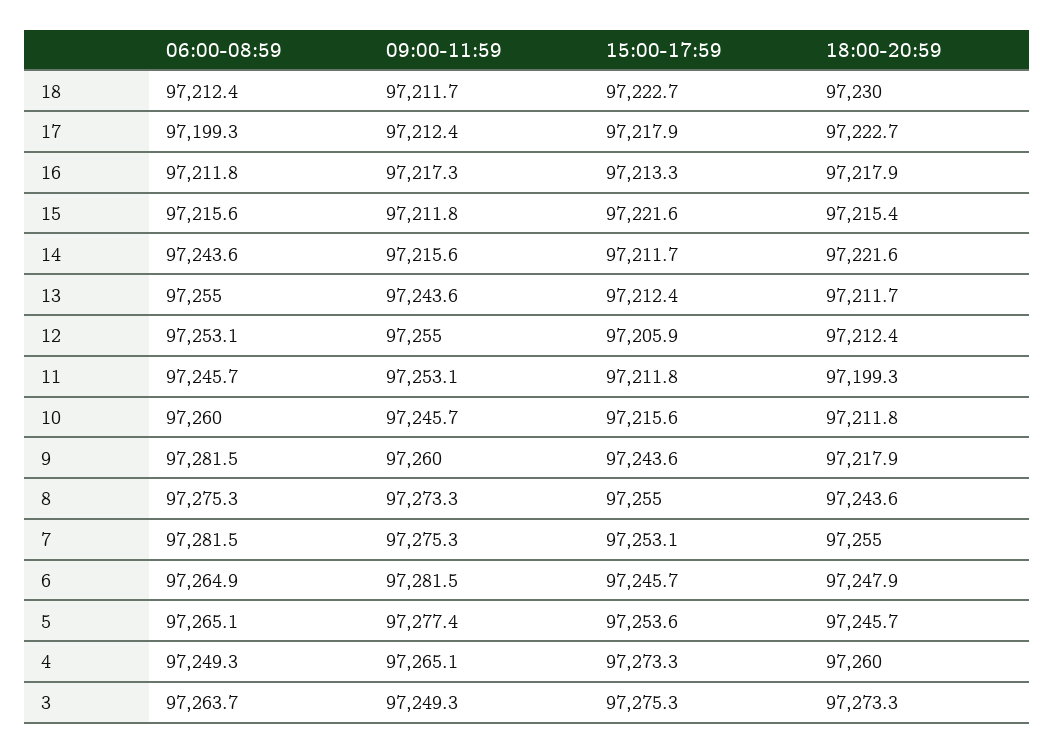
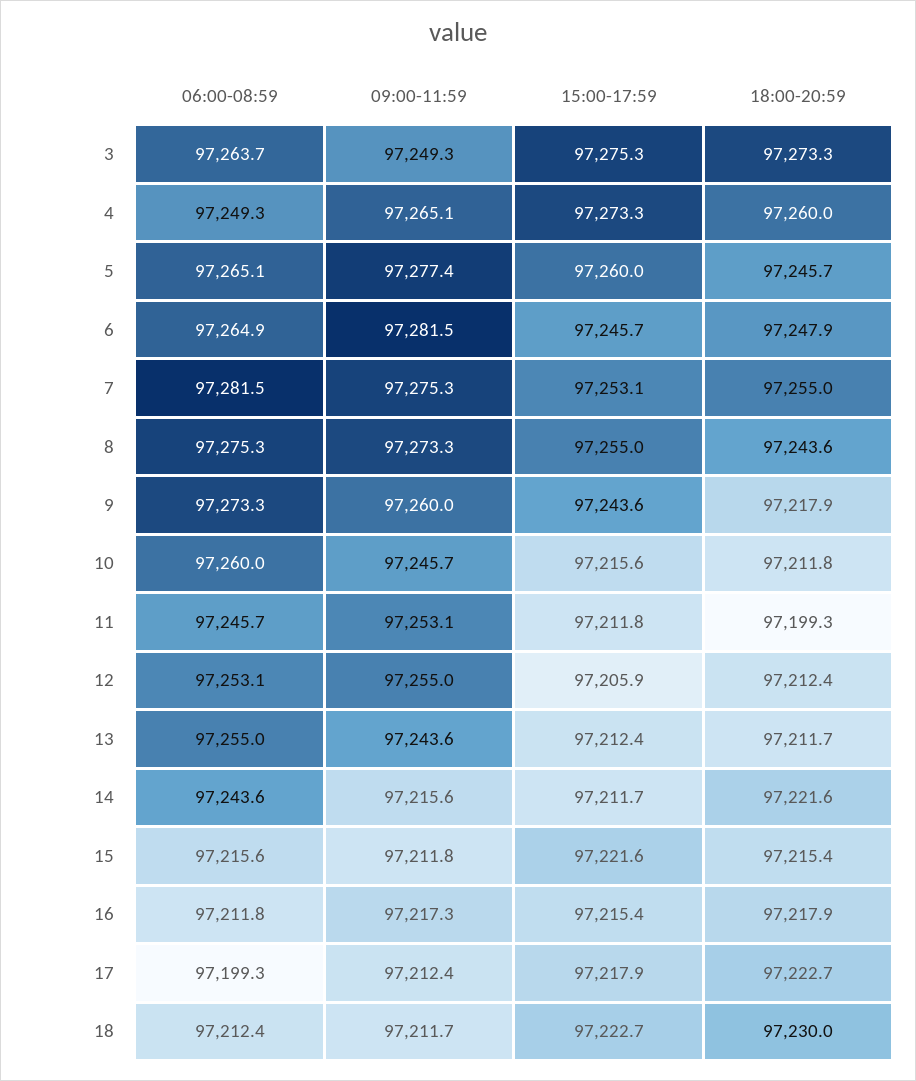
15:00-17:59, 16: 97213.3 -> 97215.4
06:00-08:59, 9: 97281.5 -> 97273.3
15:00-17:59, 5: 97253.6 -> 97260

